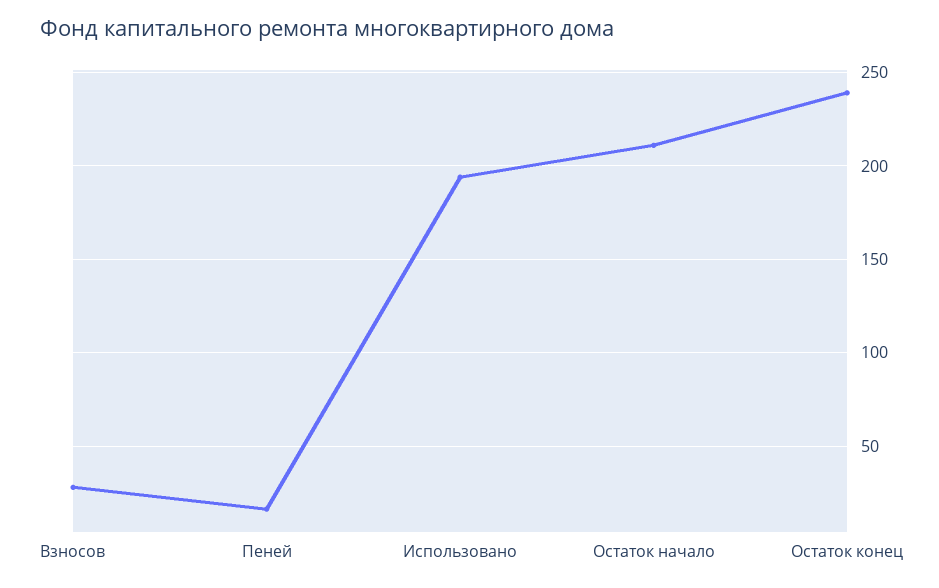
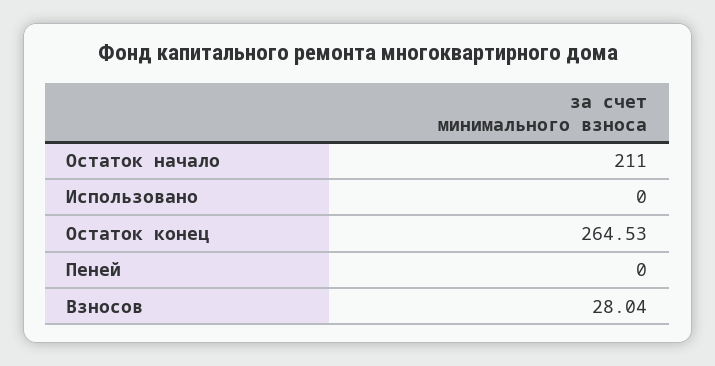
Пеней: 15 -> 0
Использовано: 195 -> 0
Остаток конец: 240 -> 264.53

